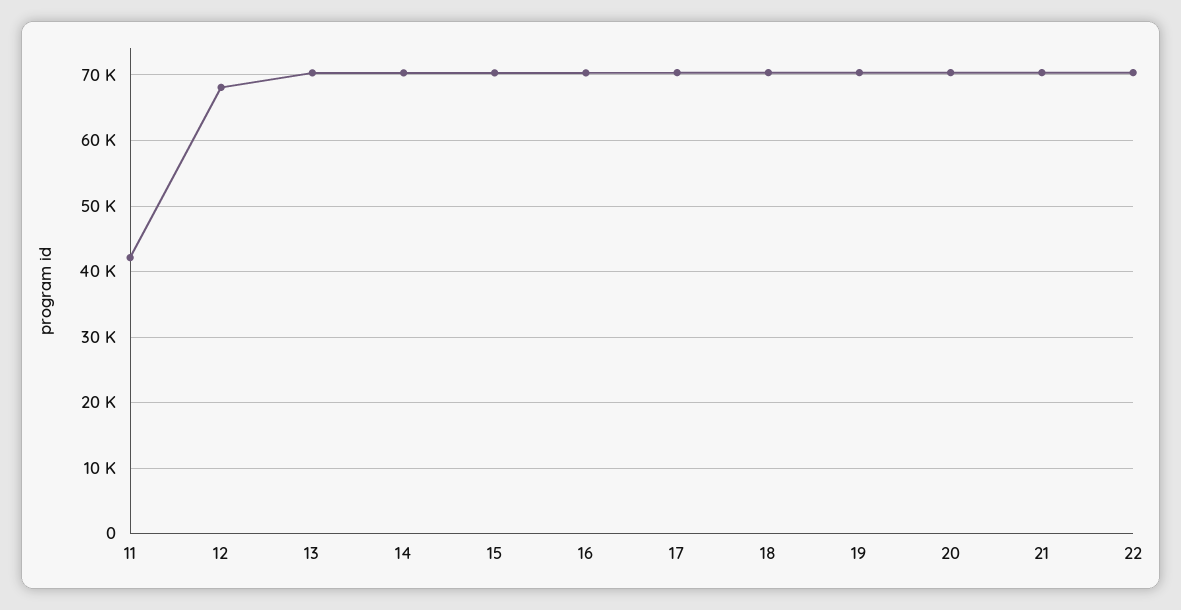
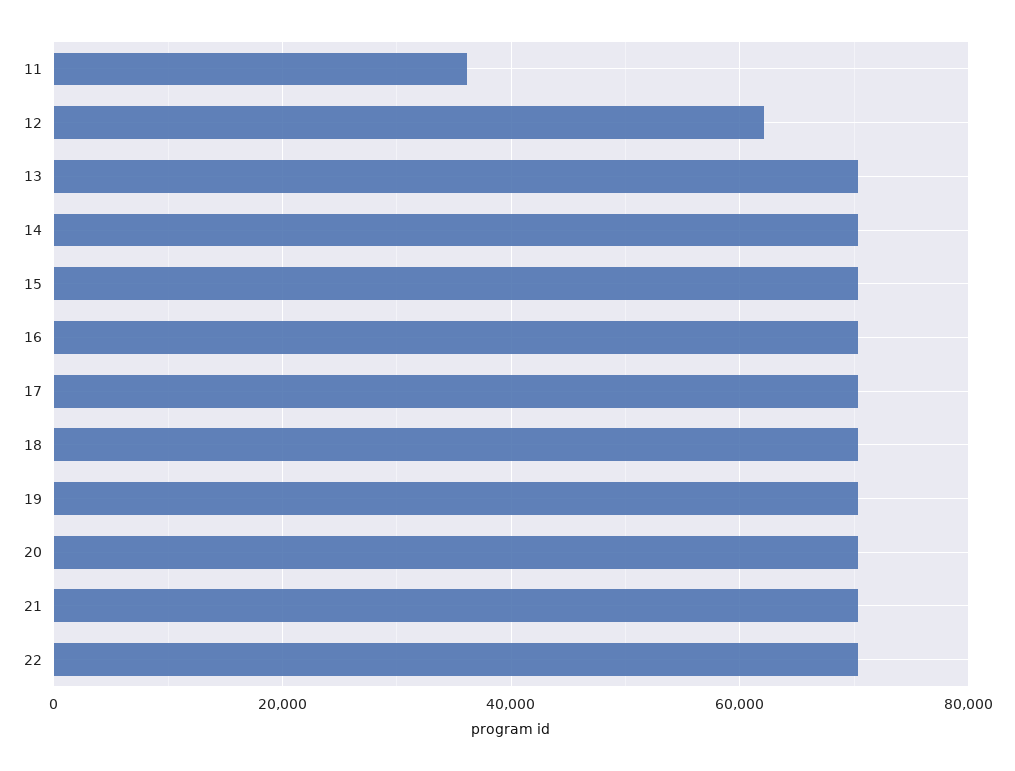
11: 42000 -> 36000
12: 68000 -> 62000

